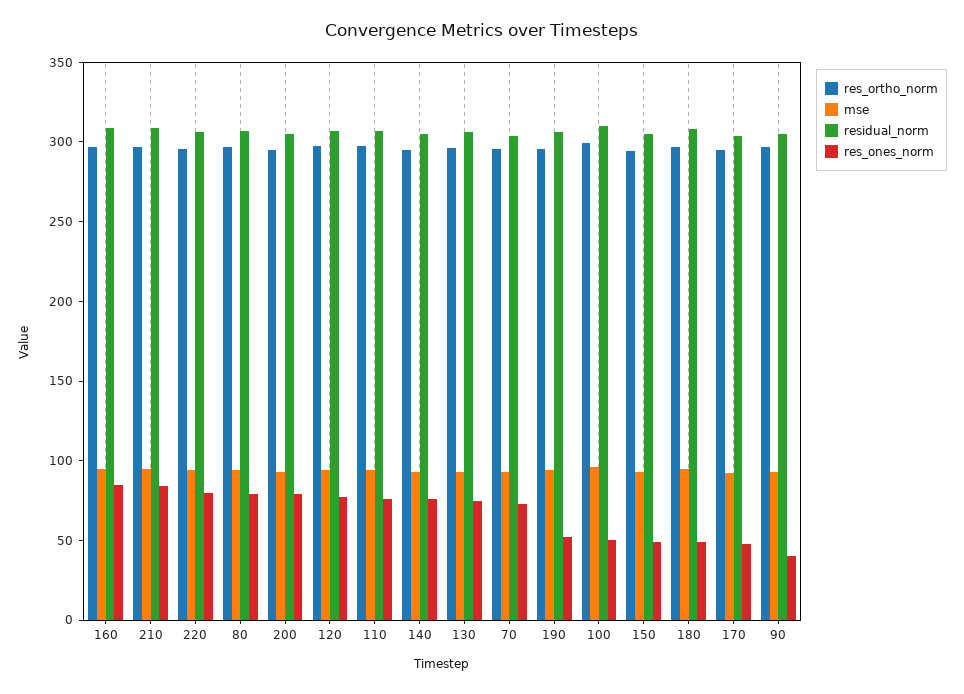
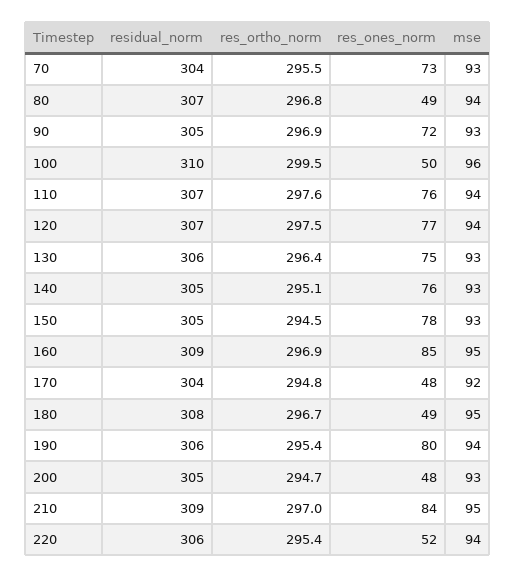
res_ones_norm, 220: 80 -> 52
res_ones_norm, 80: 80 -> 49
res_ones_norm, 200: 80 -> 48
res_ones_norm, 190: 50 -> 80
res_ones_norm, 150: 50 -> 78
res_ones_norm, 90: 40 -> 72

